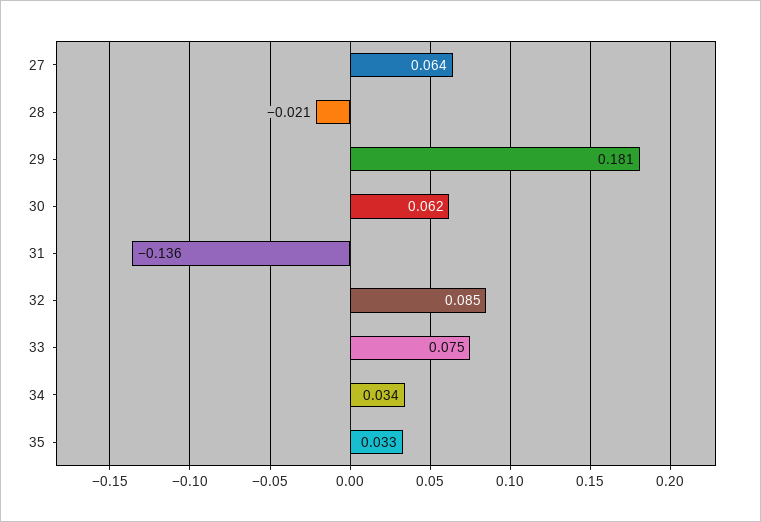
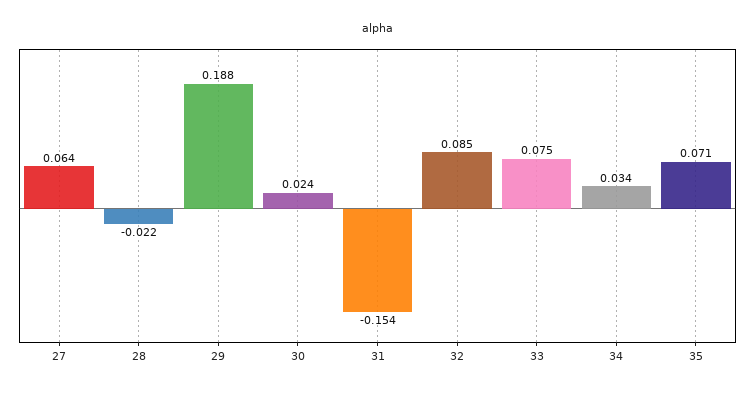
28: -0.021 -> -0.022
29: 0.181 -> 0.188
30: 0.062 -> 0.024
31: -0.136 -> -0.154
35: 0.033 -> 0.071

